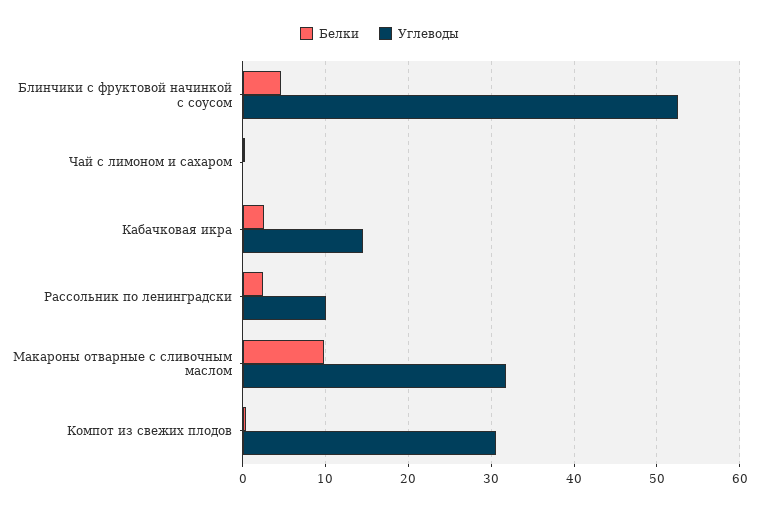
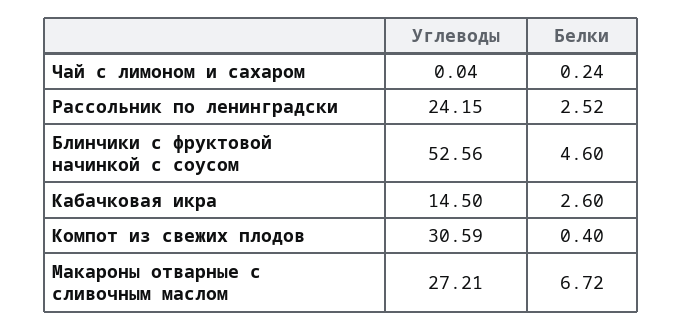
Углеводы, Рассольник по ленинградски: 10 -> 24.15
Белки, Макароны отварные с сливочным маслом: 10 -> 6.72
Углеводы, Макароны отварные с сливочным маслом: 32 -> 27.21

